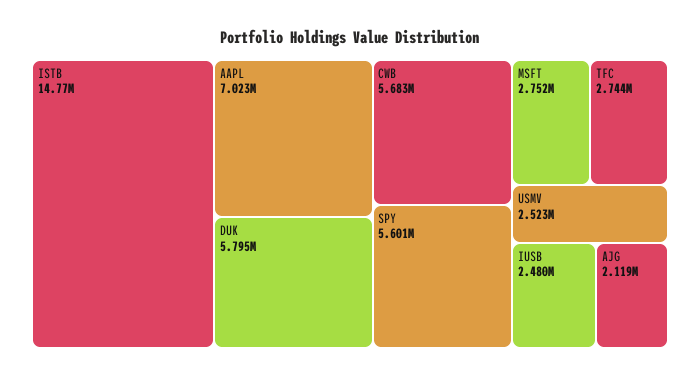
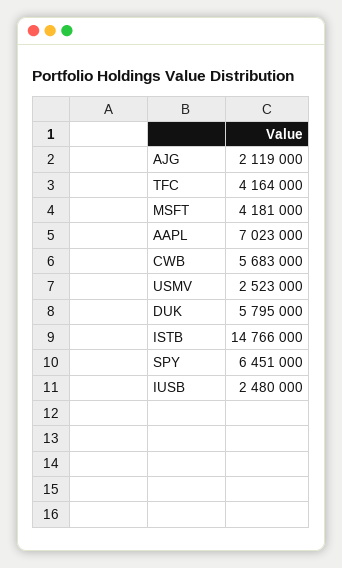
SPY: 5601000 -> 6451000
MSFT: 2752000 -> 4181000
TFC: 2744000 -> 4164000

